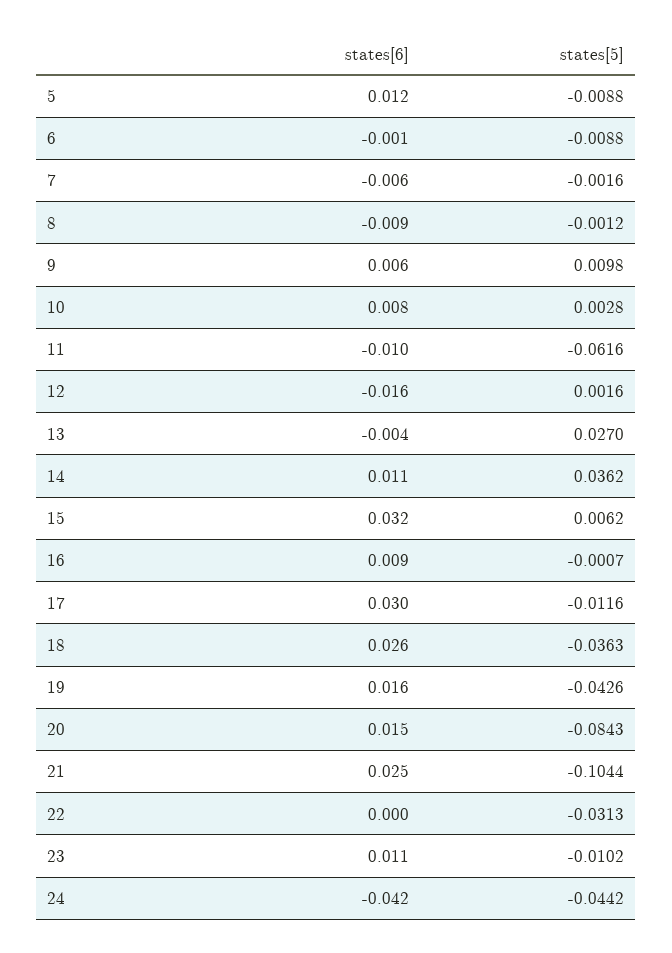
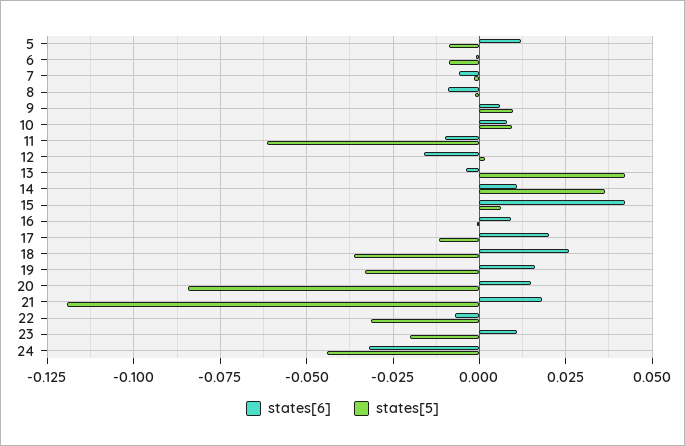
states[5], 10: 0.0028 -> 0.01
states[5], 13: 0.027 -> 0.0425
states[6], 15: 0.032 -> 0.0425
states[6], 17: 0.03 -> 0.02
states[5], 19: -0.0426 -> -0.0325
states[6], 21: 0.025 -> 0.0175
states[5], 21: -0.1044 -> -0.12
states[6], 22: 0 -> -0.0075
states[5], 23: -0.0102 -> -0.02
states[6], 24: -0.042 -> -0.0325

